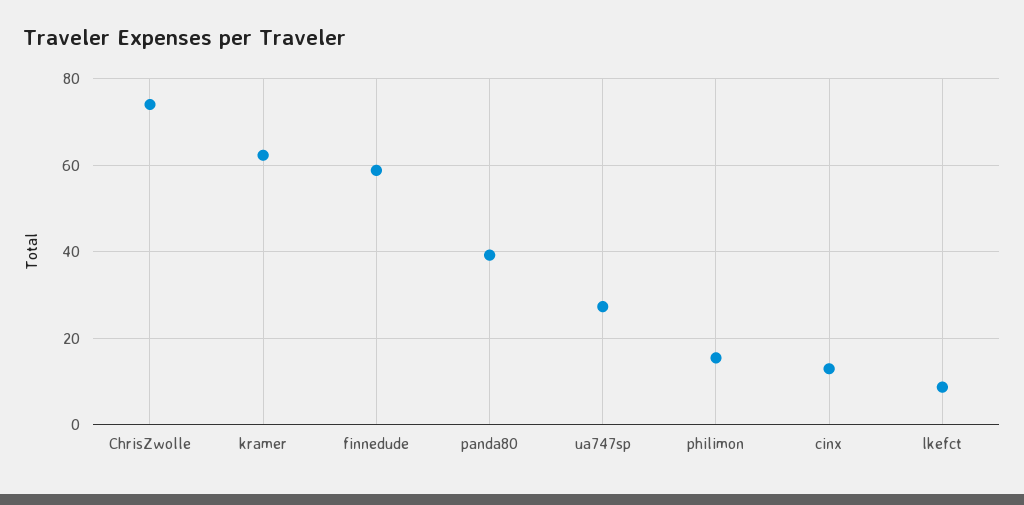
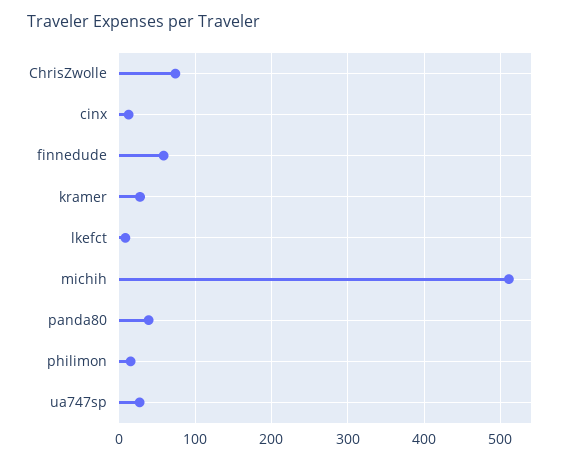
kramer: 62 -> 30
michih: none -> 510

